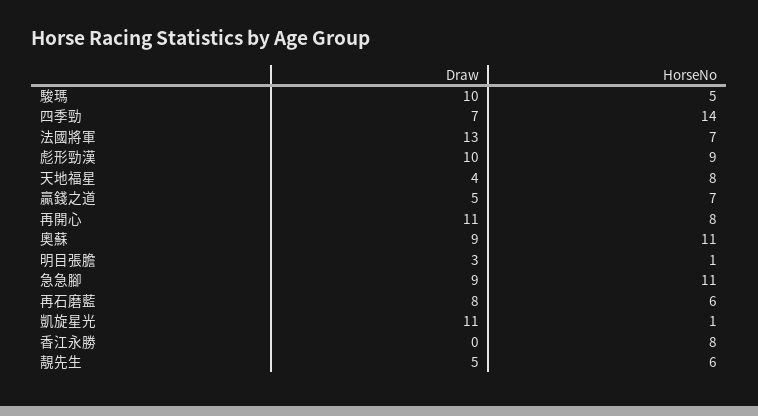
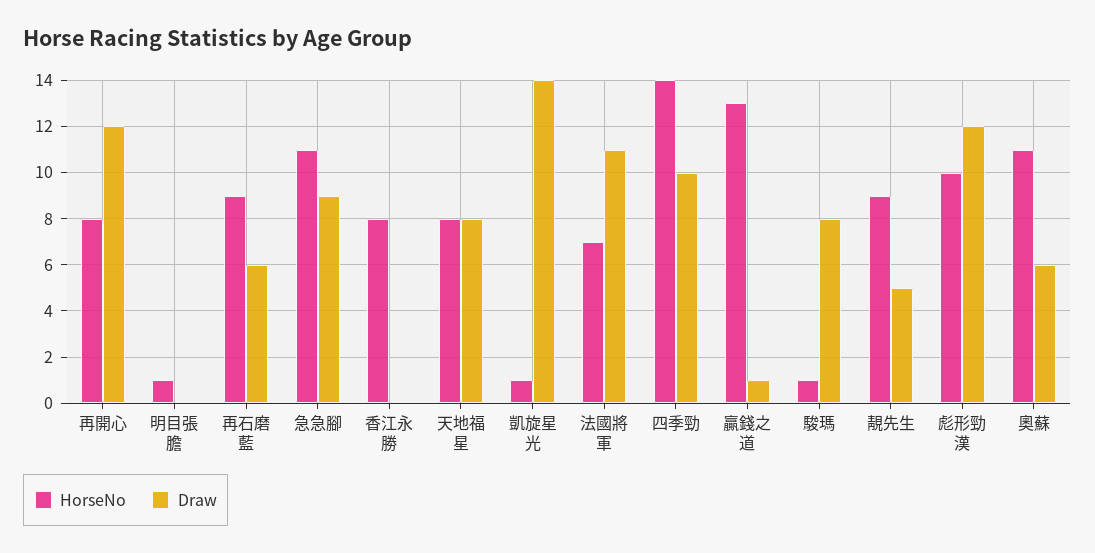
Draw, 駿瑪: 10 -> 8
HorseNo, 駿瑪: 5 -> 1
Draw, 四季勁: 7 -> 10
Draw, 法國將軍: 13 -> 11
Draw, 彪形勁漢: 10 -> 12
HorseNo, 彪形勁漢: 9 -> 10
Draw, 天地福星: 4 -> 8
Draw, 贏錢之道: 5 -> 1
HorseNo, 贏錢之道: 7 -> 13
Draw, 再開心: 11 -> 12
Draw, 奧蘇: 9 -> 6
Draw, 明目張膽: 3 -> 0
Draw, 再石磨藍: 8 -> 6
HorseNo, 再石磨藍: 6 -> 9
Draw, 凱旋星光: 11 -> 14
HorseNo, 靚先生: 6 -> 9

